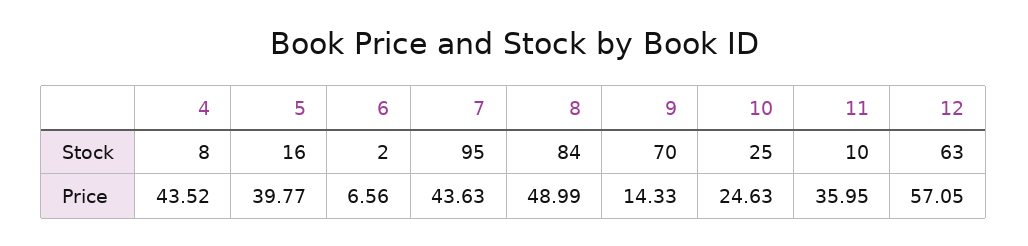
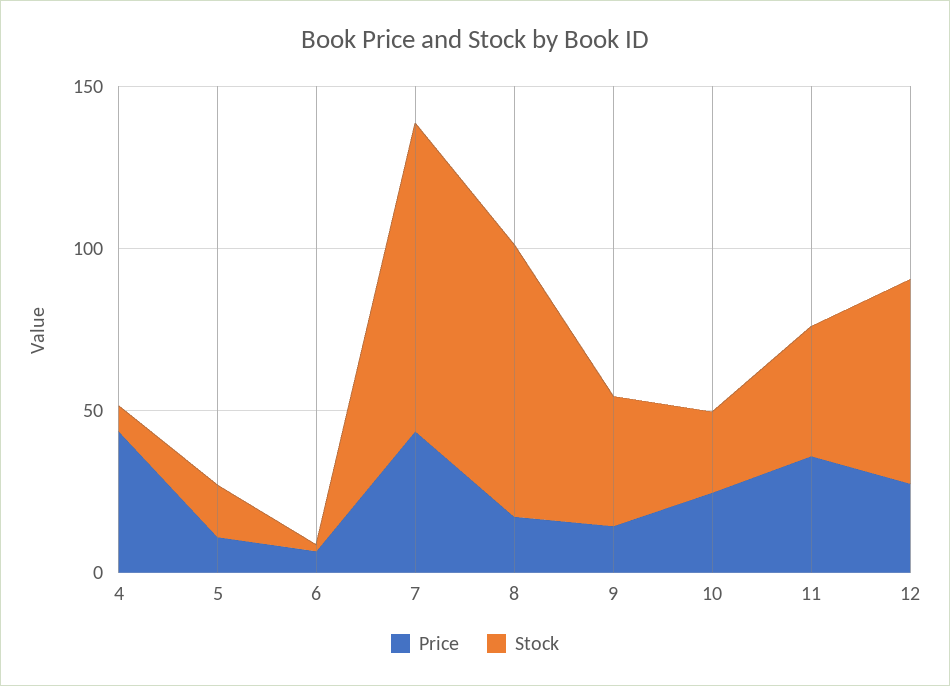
Stock, 9: 70 -> 40
Stock, 11: 10 -> 40
Price, 5: 39.77 -> 10
Price, 8: 48.99 -> 20
Price, 12: 57.05 -> 30

